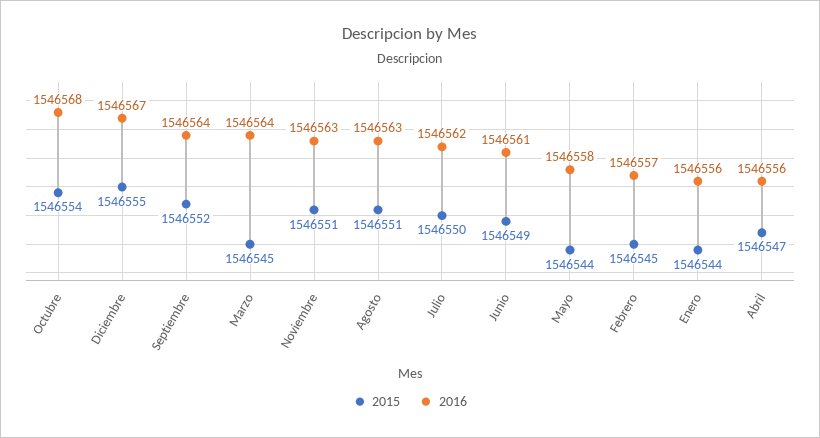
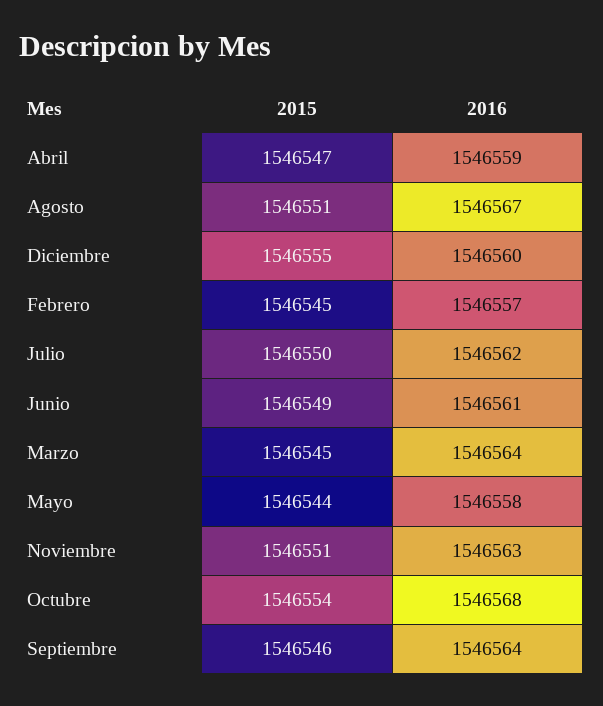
2016, Diciembre: 1546567 -> 1546560
2015, Septiembre: 1546552 -> 1546546
2016, Agosto: 1546563 -> 1546567
2015, Enero: 1546544 -> none
2016, Enero: 1546556 -> none
2016, Abril: 1546556 -> 1546559

